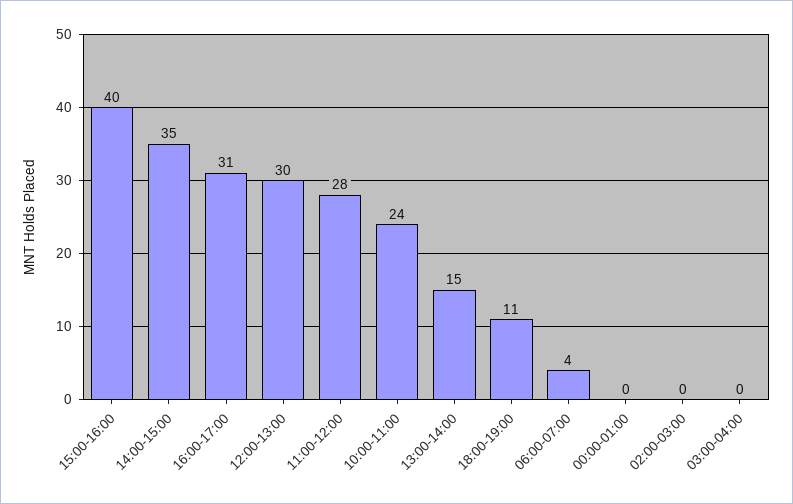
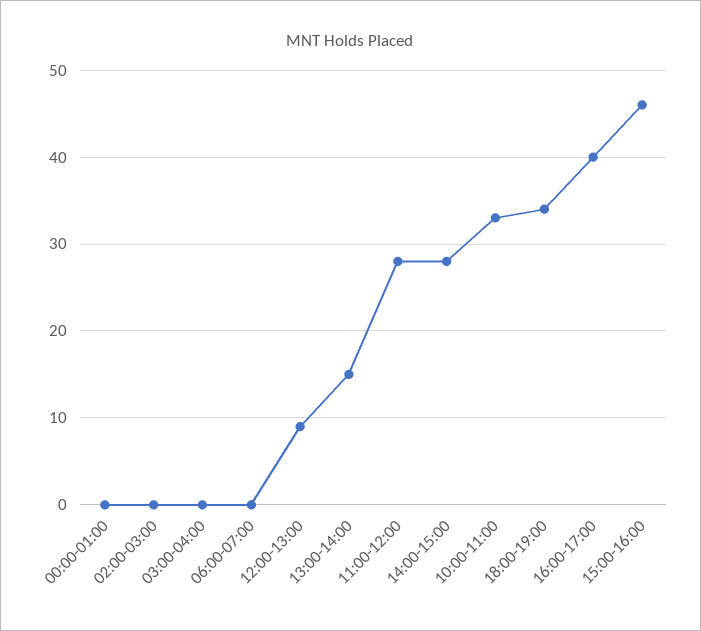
15:00-16:00: 40 -> 46
14:00-15:00: 35 -> 28
16:00-17:00: 31 -> 40
12:00-13:00: 30 -> 9
10:00-11:00: 24 -> 33
18:00-19:00: 11 -> 34
06:00-07:00: 4 -> 0

